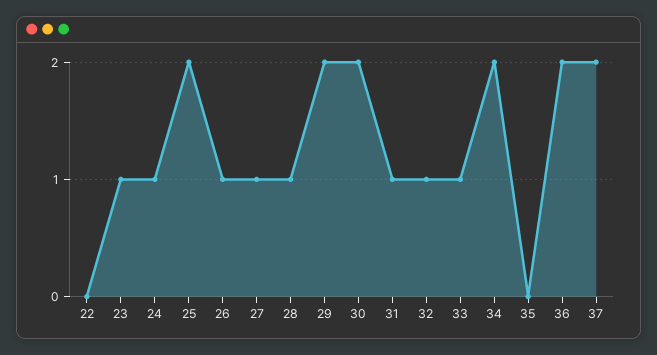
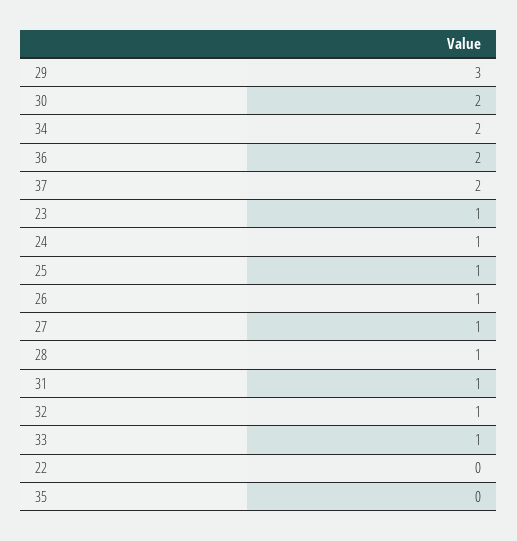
25: 2 -> 1
29: 2 -> 3

